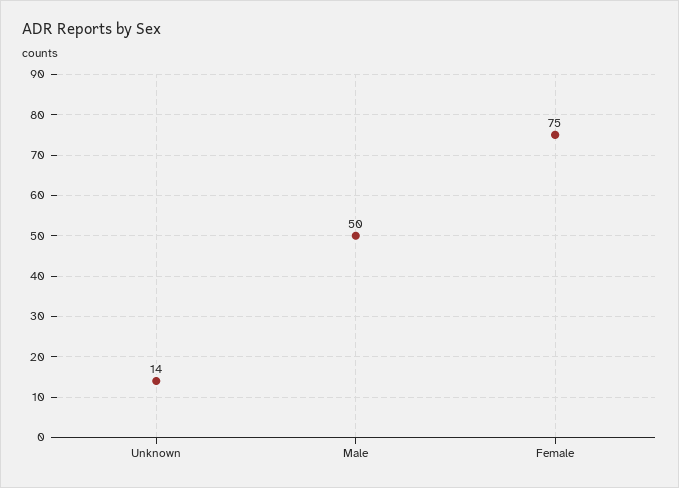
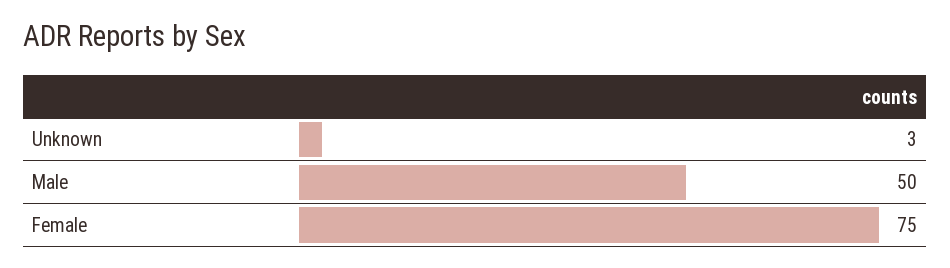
Unknown: 14 -> 3

